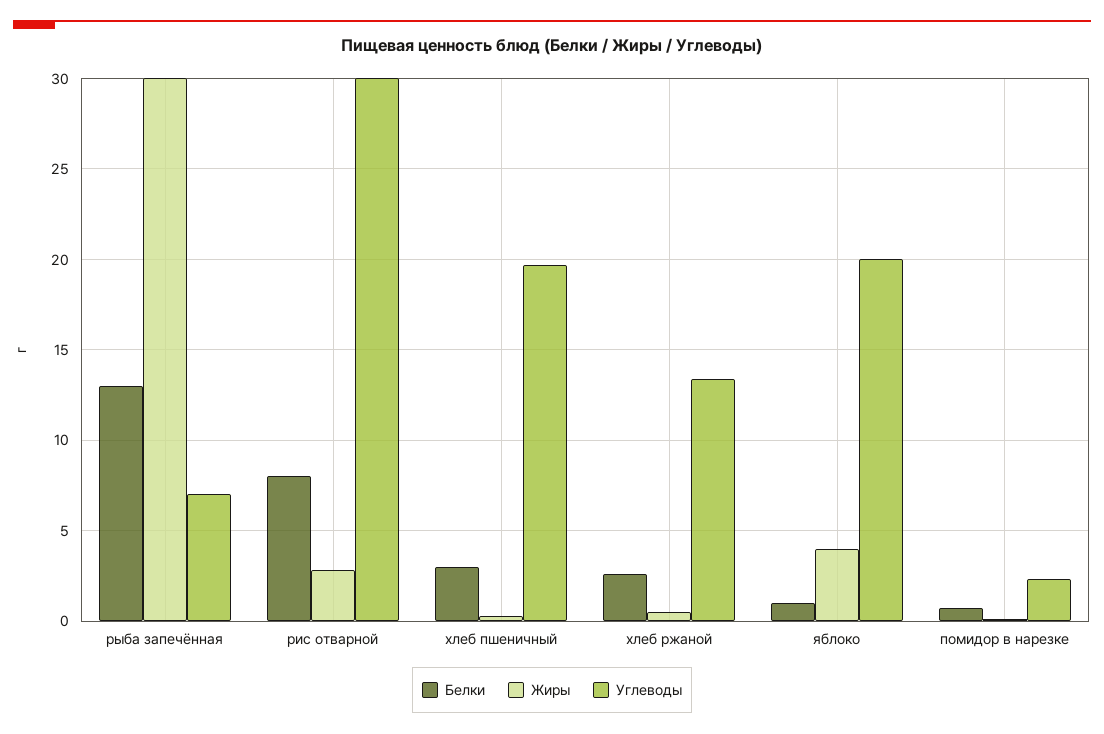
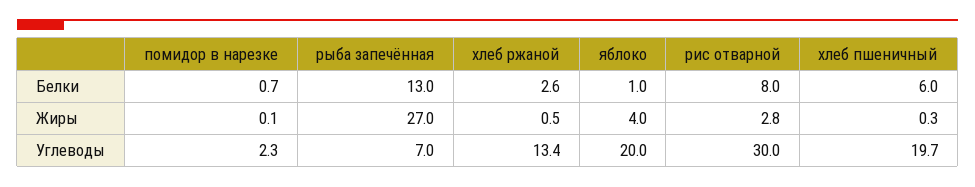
Жиры, рыба запечённая: 30 -> 27
Белки, хлеб пшеничный: 3 -> 6

